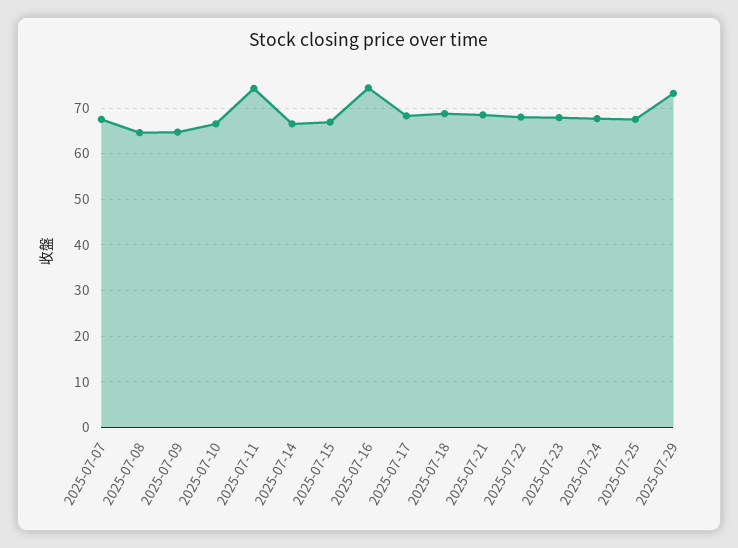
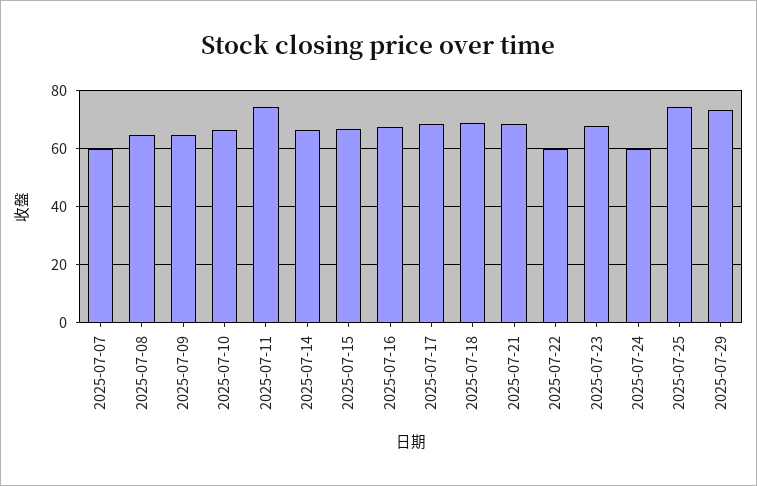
2025-07-07: 68 -> 60
2025-07-16: 74 -> 67.5
2025-07-22: 68 -> 60
2025-07-24: 68 -> 60
2025-07-25: 68 -> 75

